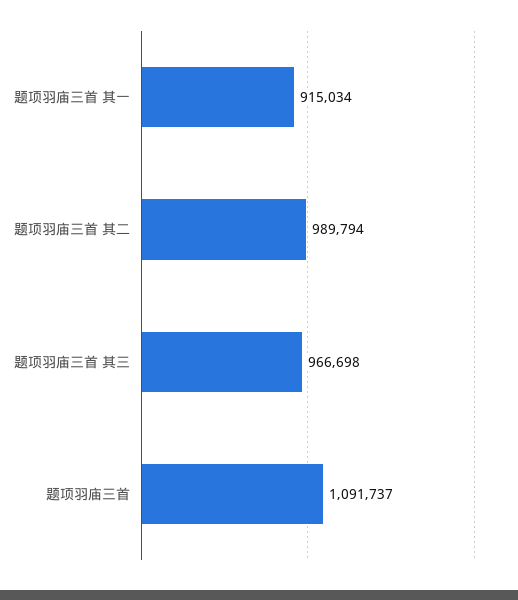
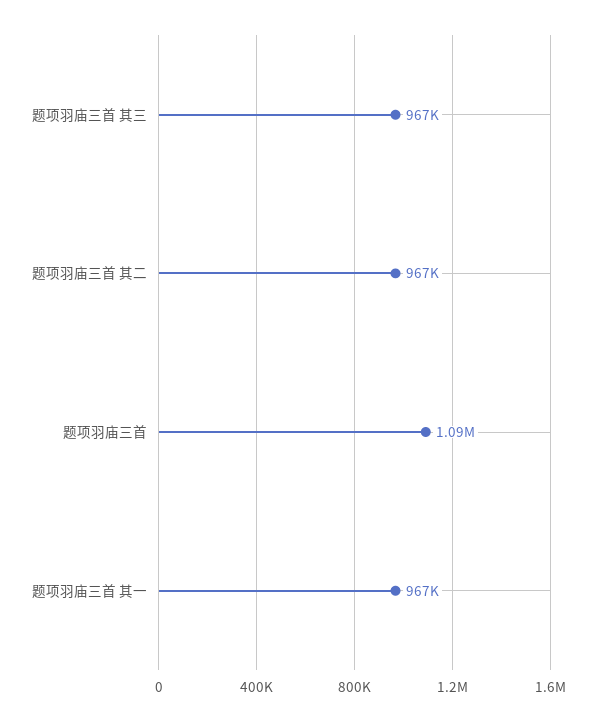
题项羽庙三首 其一: 915034 -> 967000
题项羽庙三首 其二: 989794 -> 967000

